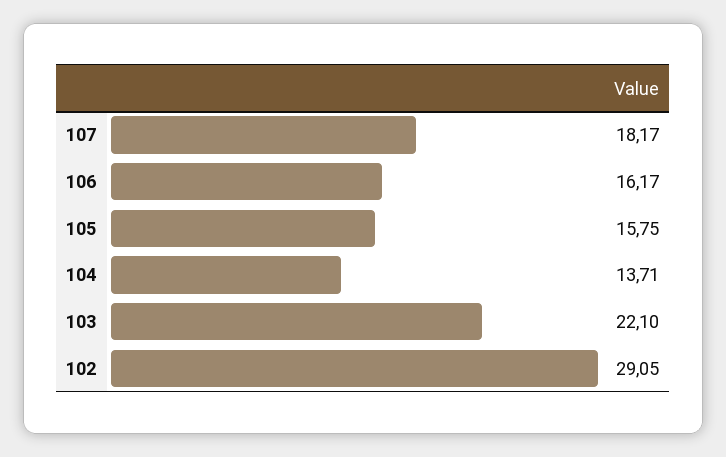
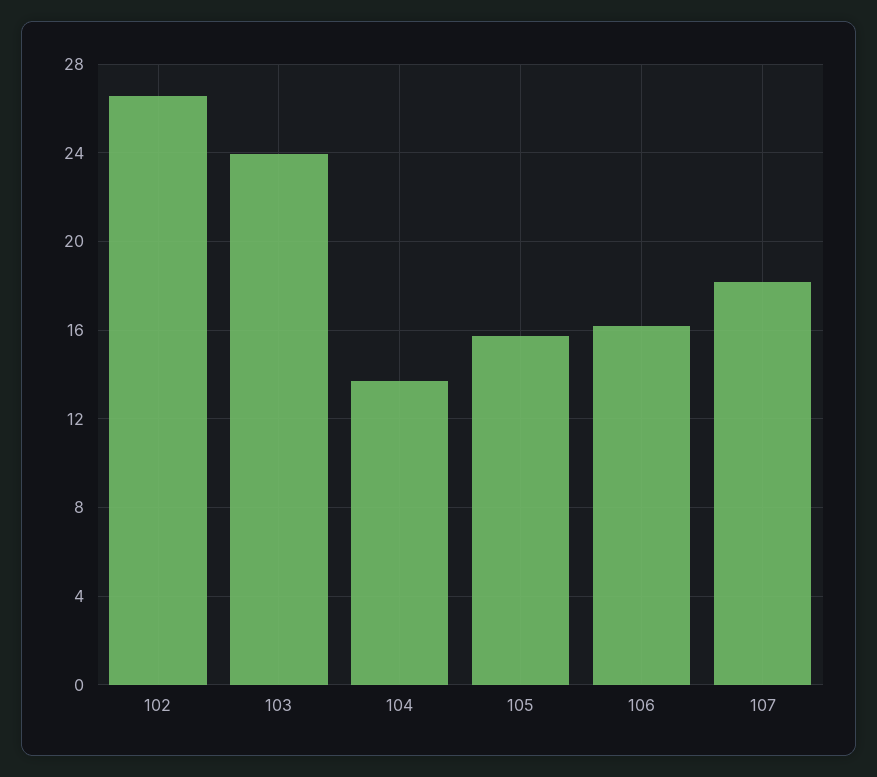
103: 22.1 -> 24
102: 29.05 -> 26.5

